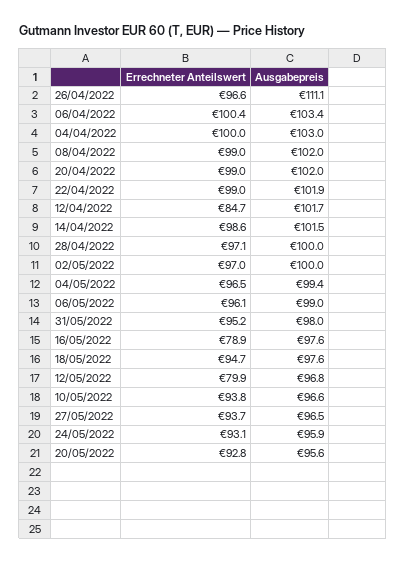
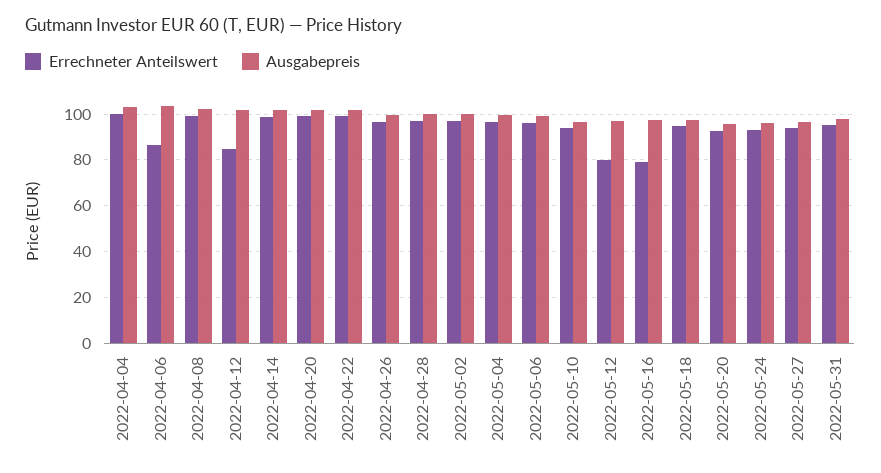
Ausgabepreis, 26/04/2022: 111.1 -> 100
Errechneter Anteilswert, 06/04/2022: 100.4 -> 85

